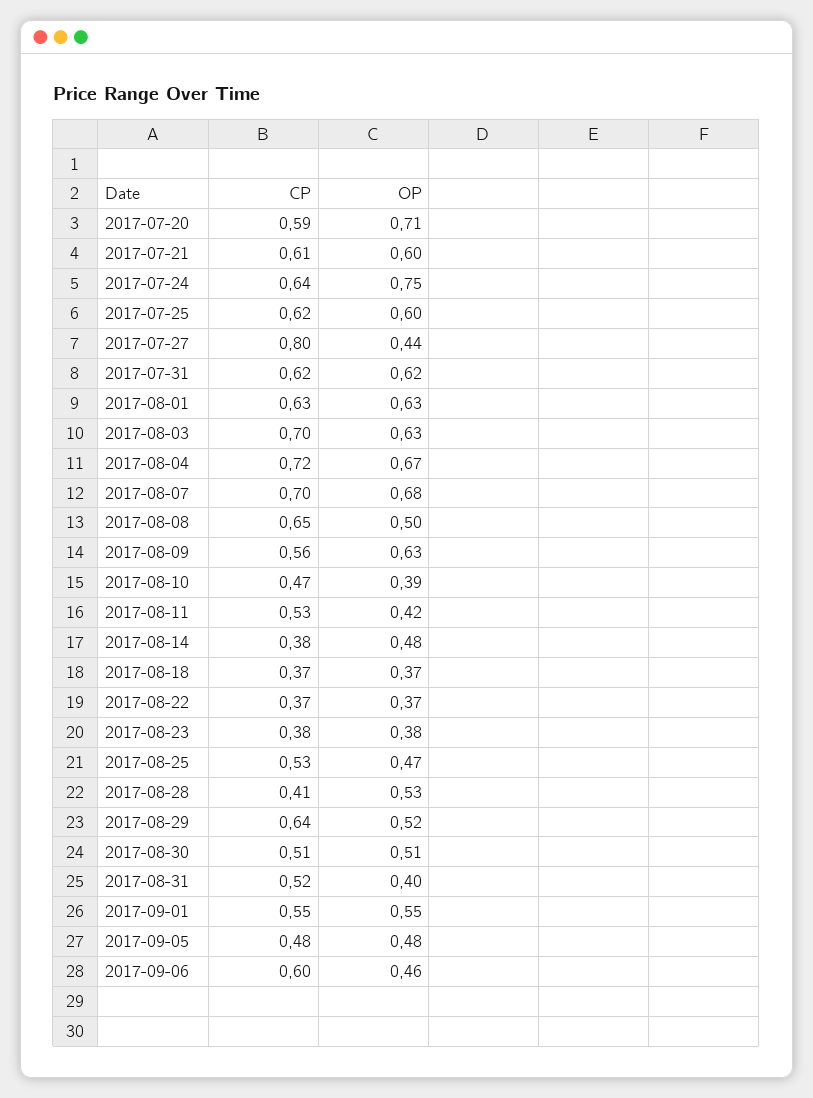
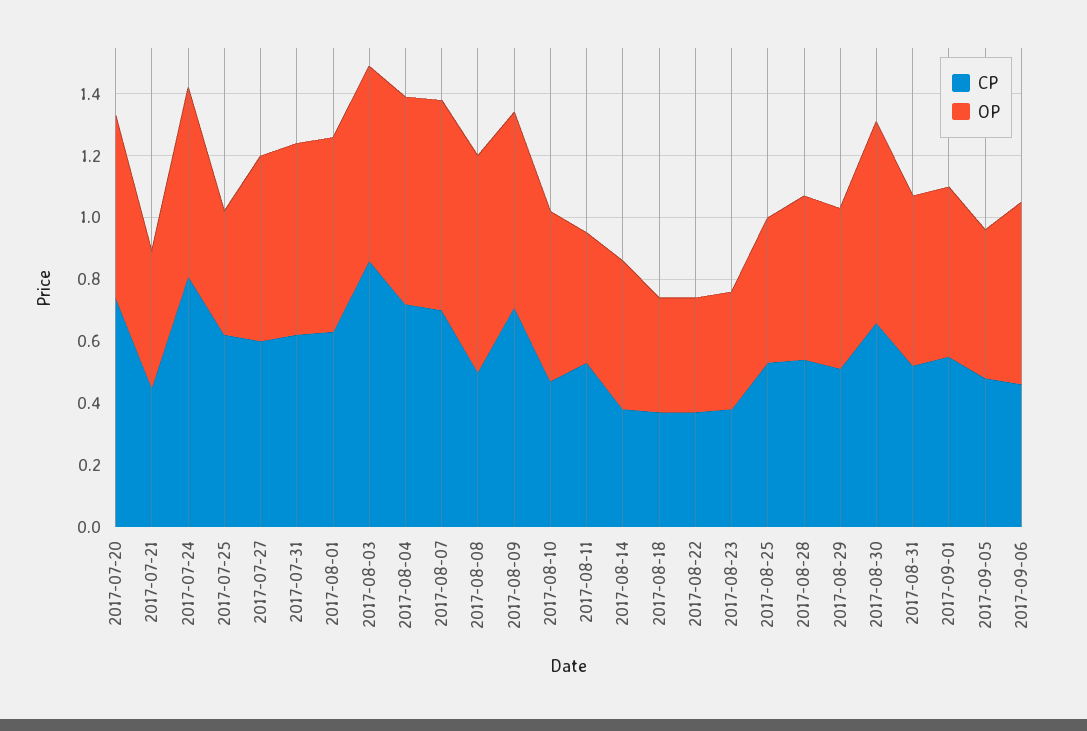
CP, 2017-07-20: 0.59 -> 0.75
OP, 2017-07-20: 0.71 -> 0.6
CP, 2017-07-21: 0.61 -> 0.45
OP, 2017-07-21: 0.6 -> 0.45
CP, 2017-07-24: 0.64 -> 0.8
OP, 2017-07-24: 0.75 -> 0.6
OP, 2017-07-25: 0.6 -> 0.4
CP, 2017-07-27: 0.8 -> 0.6
OP, 2017-07-27: 0.44 -> 0.6
CP, 2017-08-03: 0.7 -> 0.85
CP, 2017-08-08: 0.65 -> 0.5
OP, 2017-08-08: 0.5 -> 0.7
CP, 2017-08-09: 0.56 -> 0.7
OP, 2017-08-10: 0.39 -> 0.55
CP, 2017-08-28: 0.41 -> 0.55
CP, 2017-08-29: 0.64 -> 0.5
CP, 2017-08-30: 0.51 -> 0.65
OP, 2017-08-30: 0.51 -> 0.65
OP, 2017-08-31: 0.4 -> 0.55
CP, 2017-09-06: 0.6 -> 0.45
OP, 2017-09-06: 0.46 -> 0.6

